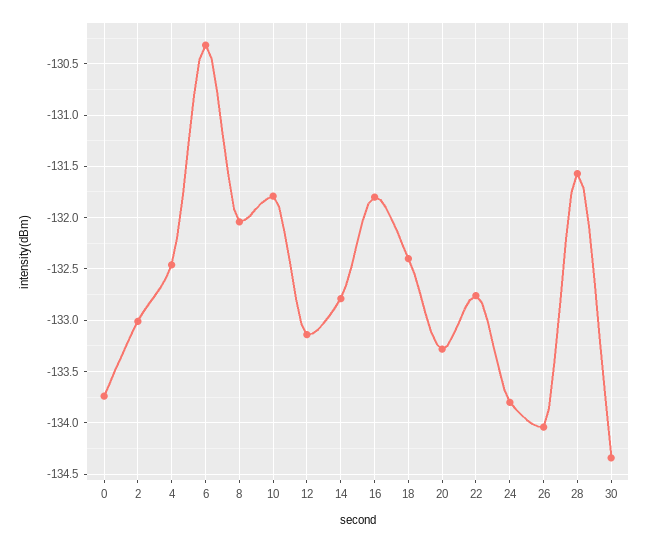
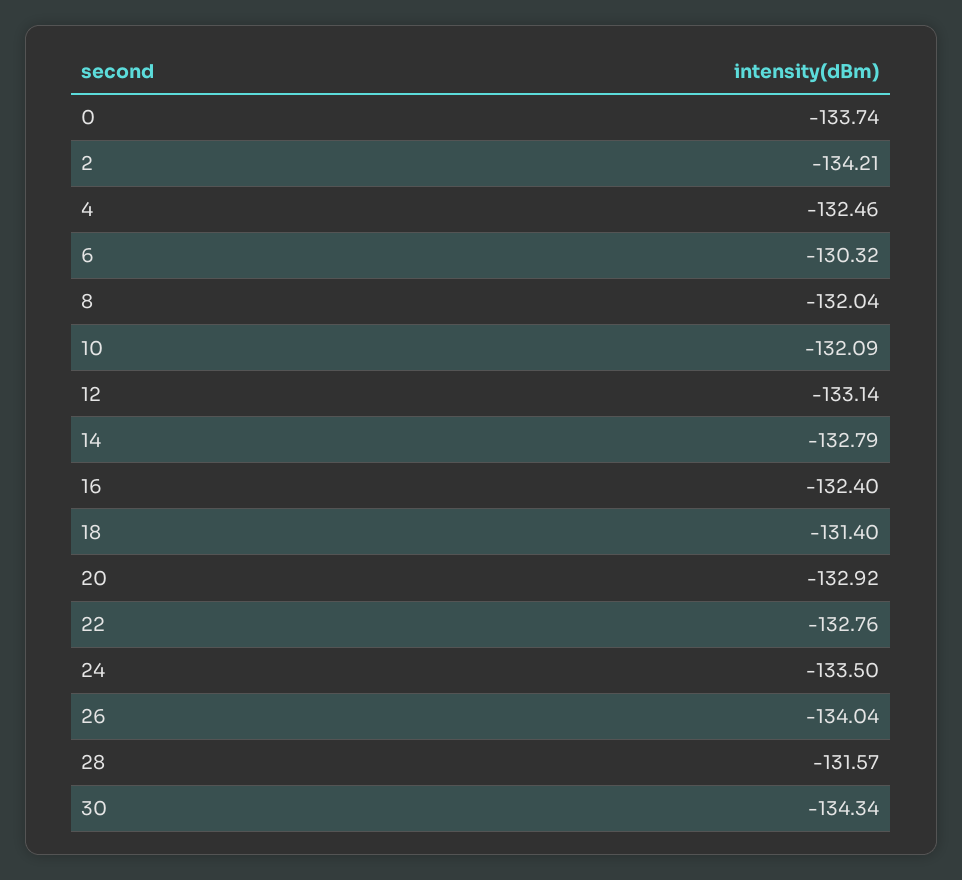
2: -133 -> -134.21
10: -131.8 -> -132.09
16: -131.8 -> -132.4
18: -132.4 -> -131.4
20: -133.3 -> -132.92
24: -133.8 -> -133.5

